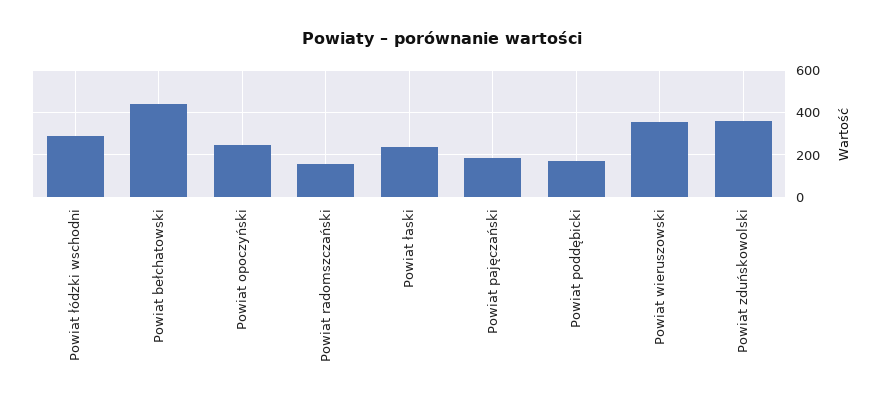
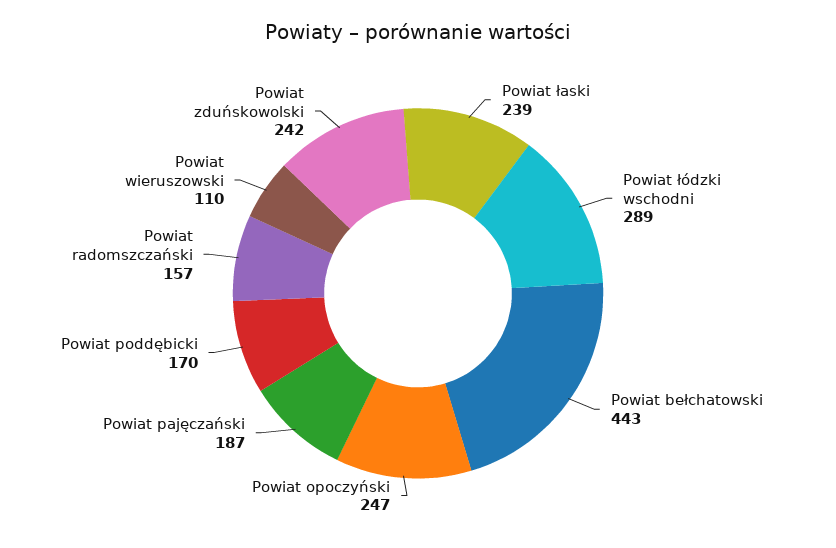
Powiat wieruszowski: 350 -> 110
Powiat zduńskowolski: 350 -> 242

